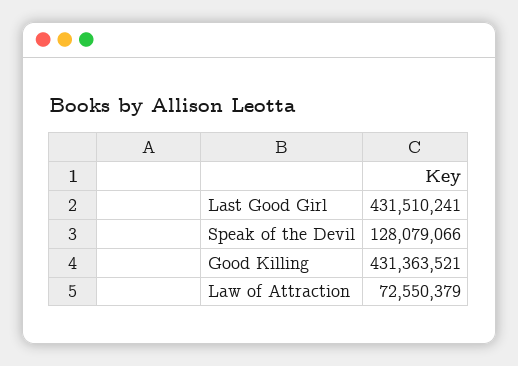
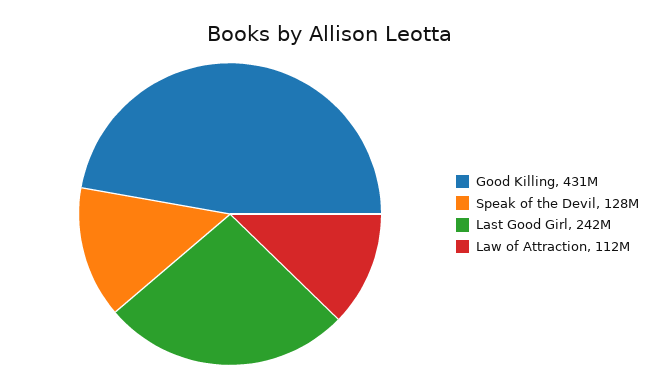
Last Good Girl: 431510241 -> 242000000
Law of Attraction: 72550379 -> 112000000

